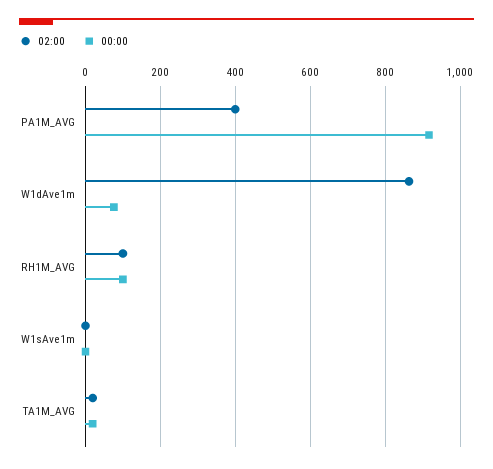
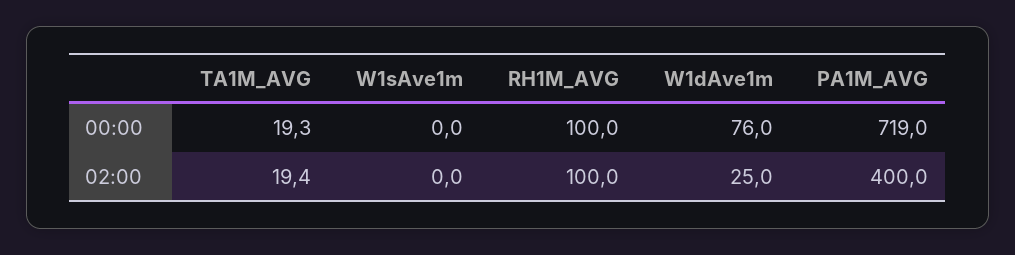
00:00, PA1M_AVG: 920 -> 719
02:00, W1dAve1m: 860 -> 25

